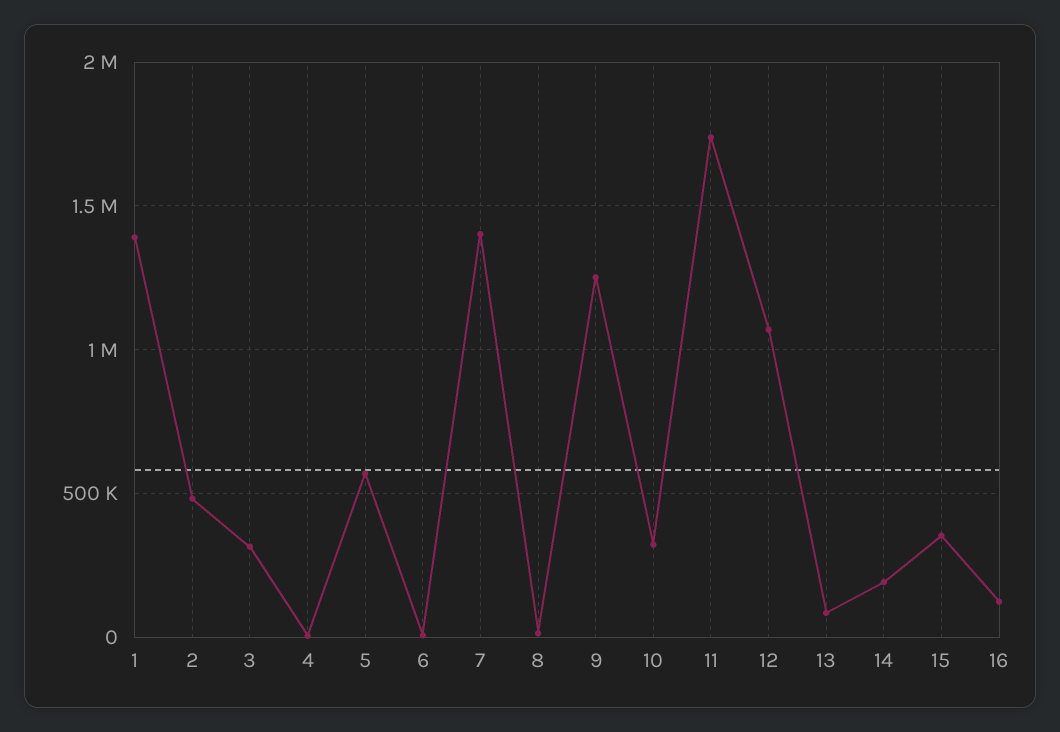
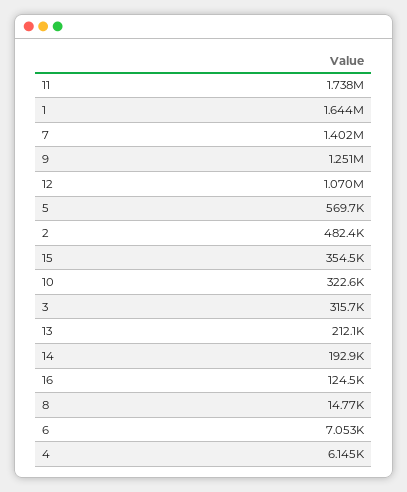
1: 1400000 -> 1644000
13: 100000 -> 212100

